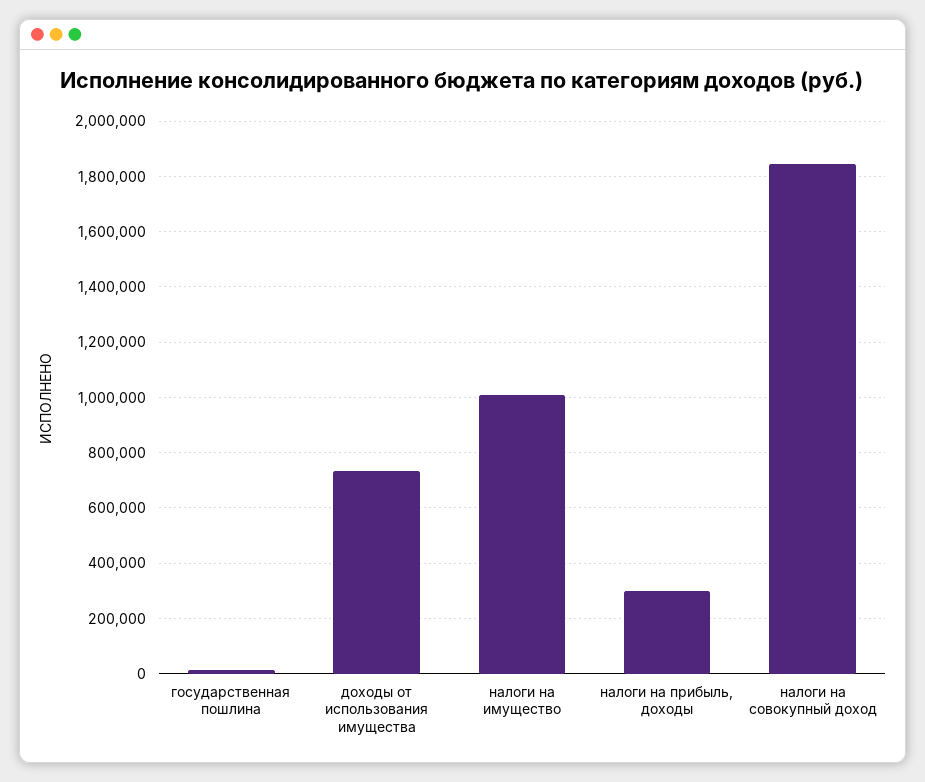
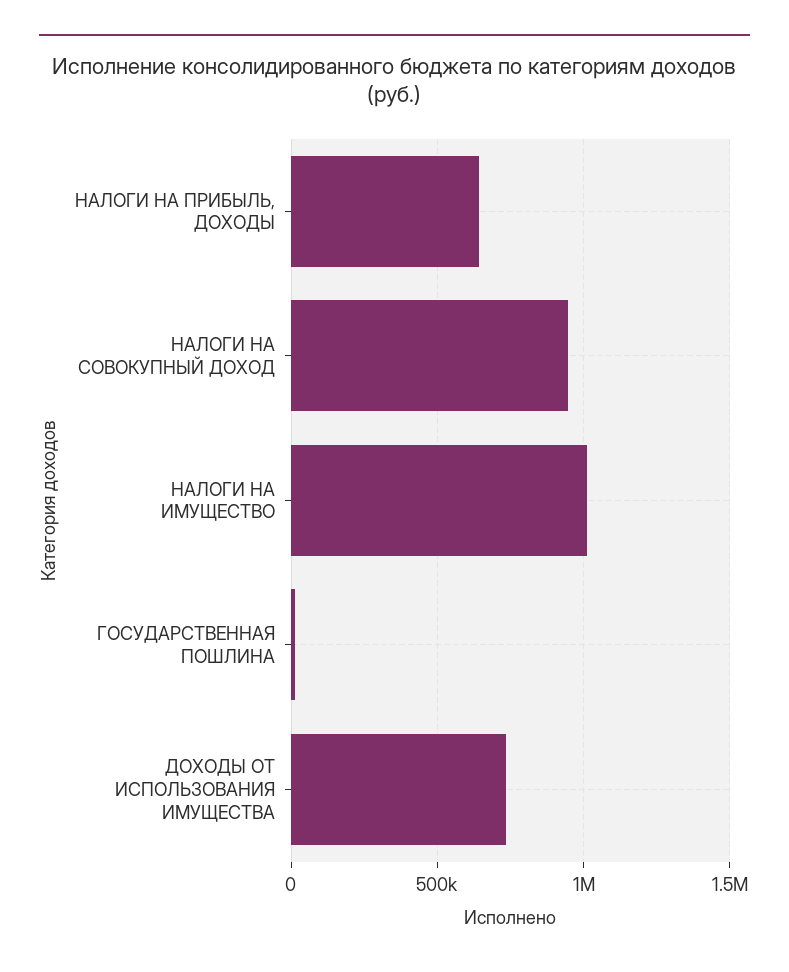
налоги на прибыль, доходы: 300000 -> 650000
налоги на совокупный доход: 1850000 -> 950000

